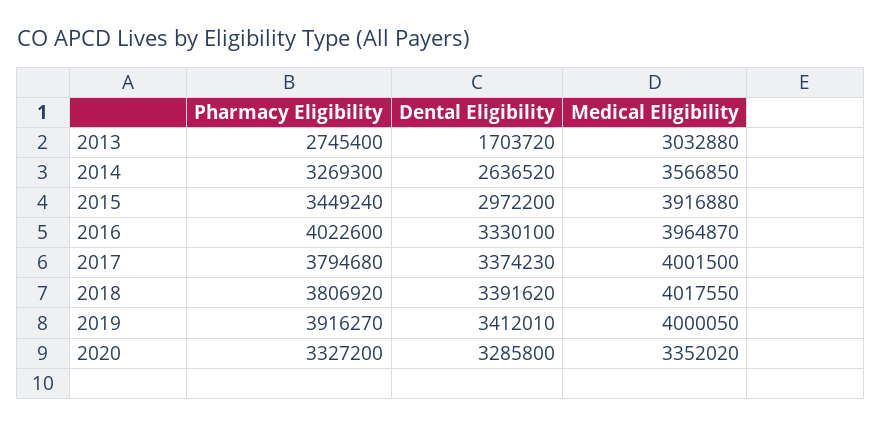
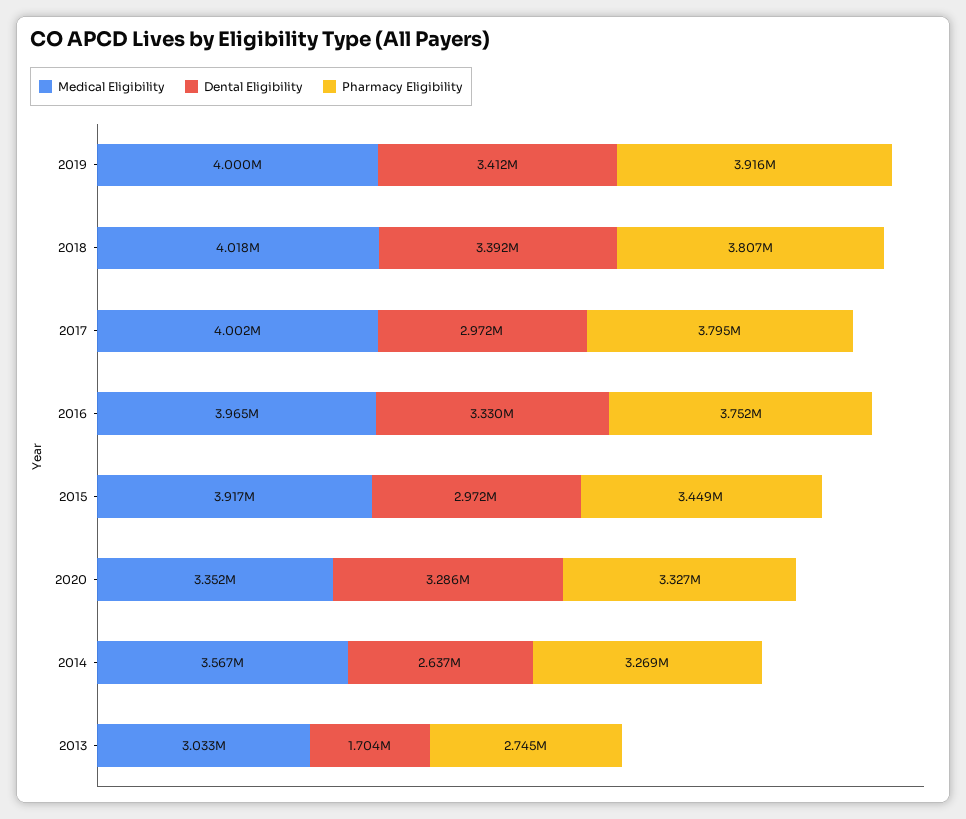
Pharmacy Eligibility, 2016: 4022600 -> 3752000
Dental Eligibility, 2017: 3374230 -> 2972000

